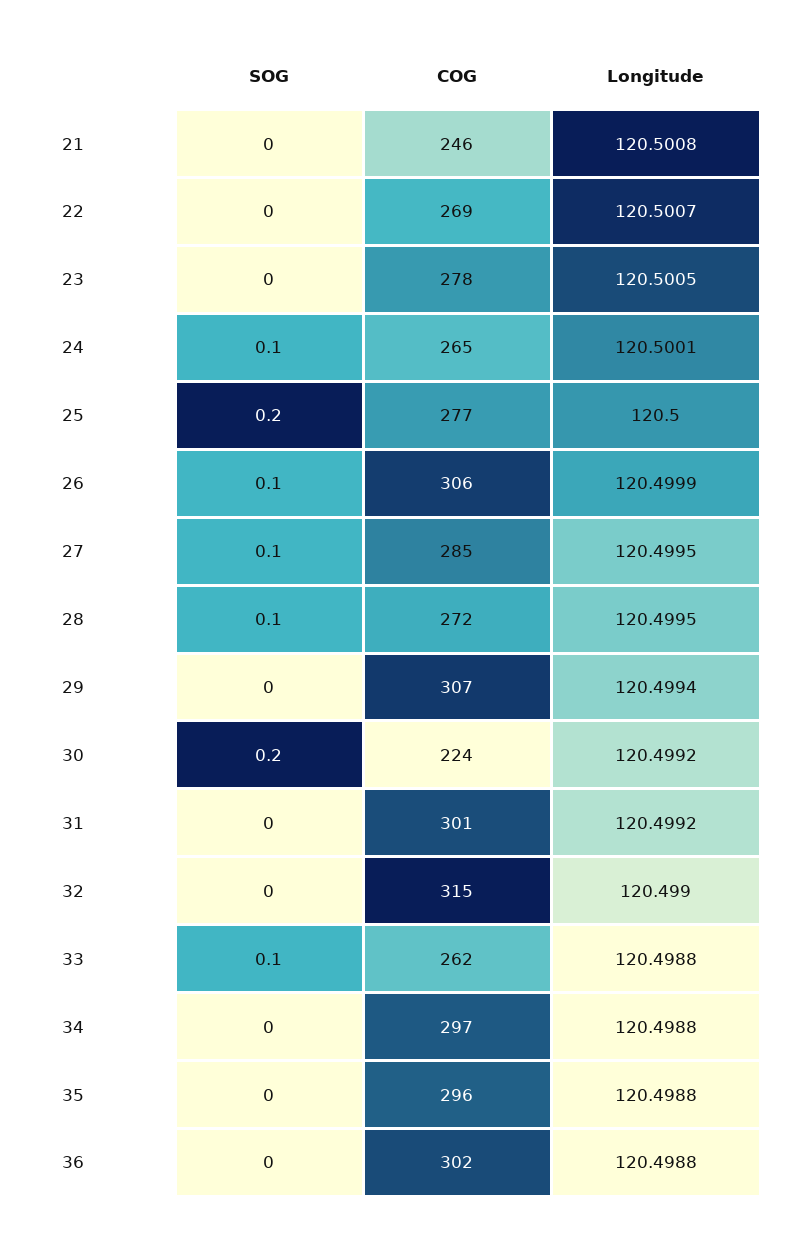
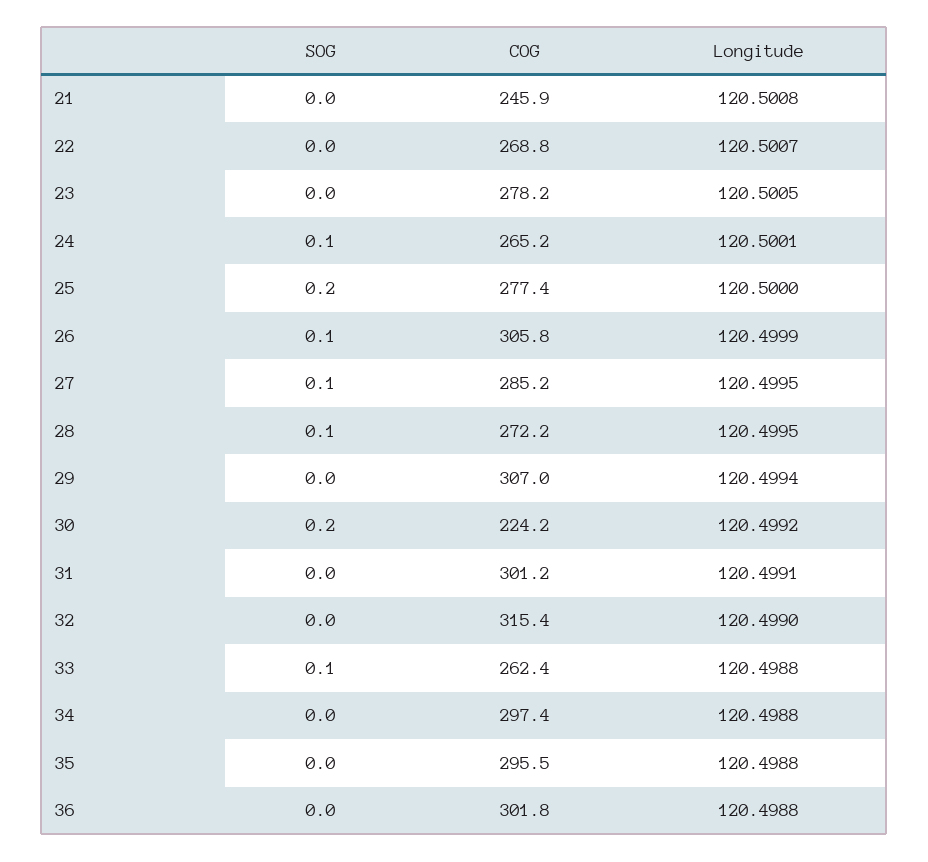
Longitude, 31: 120.4992 -> 120.4991

